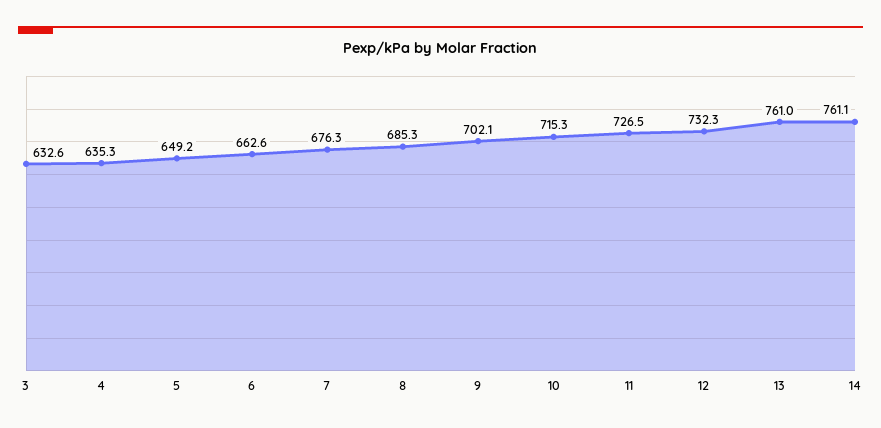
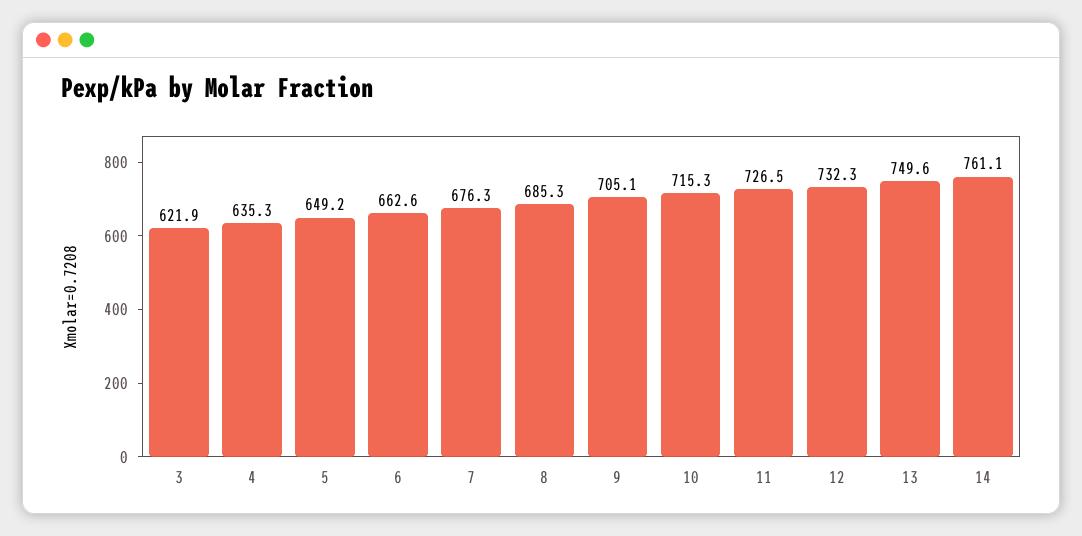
3: 632.6 -> 621.9
9: 702.1 -> 705.1
13: 761 -> 749.6

